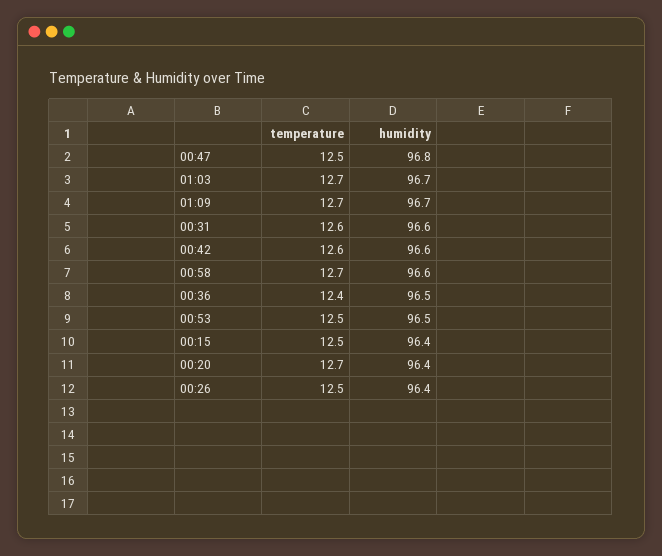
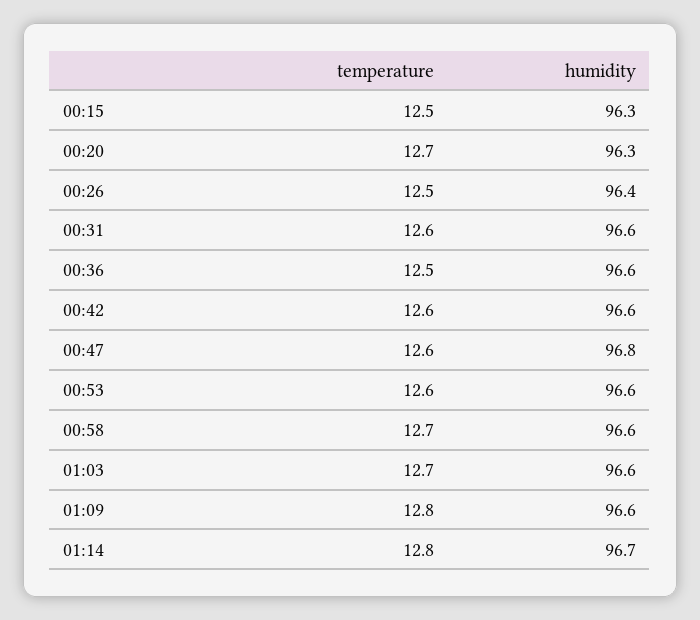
temperature, 00:47: 12.5 -> 12.6
humidity, 01:03: 96.7 -> 96.6
temperature, 01:09: 12.7 -> 12.8
humidity, 01:09: 96.7 -> 96.6
temperature, 00:36: 12.4 -> 12.5
humidity, 00:36: 96.5 -> 96.6
temperature, 00:53: 12.5 -> 12.6
humidity, 00:53: 96.5 -> 96.6
humidity, 00:15: 96.4 -> 96.3
humidity, 00:20: 96.4 -> 96.3
temperature, 01:14: none -> 12.8
humidity, 01:14: none -> 96.7

